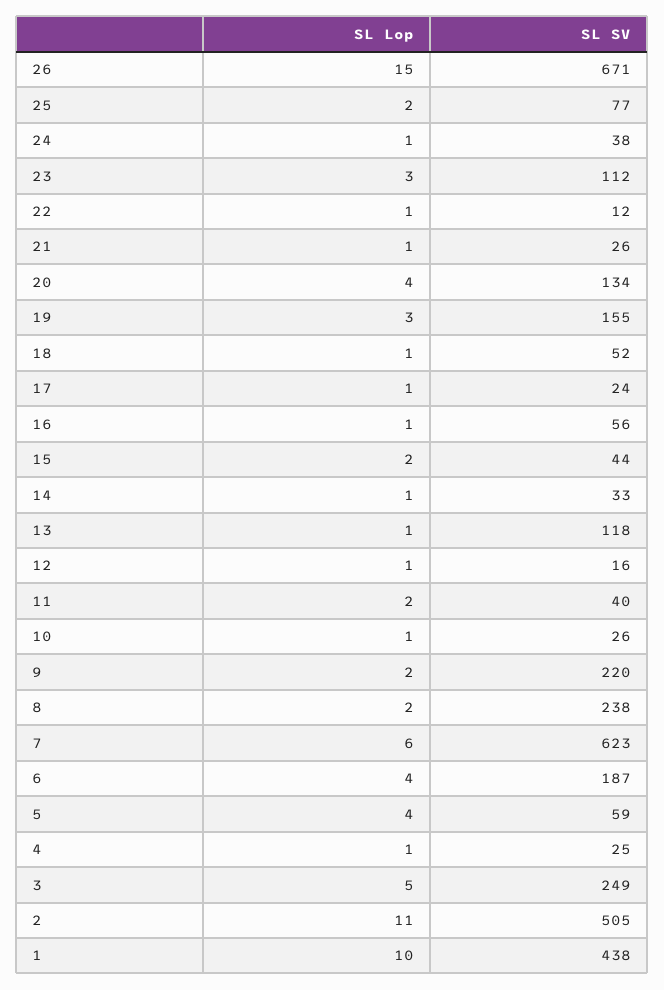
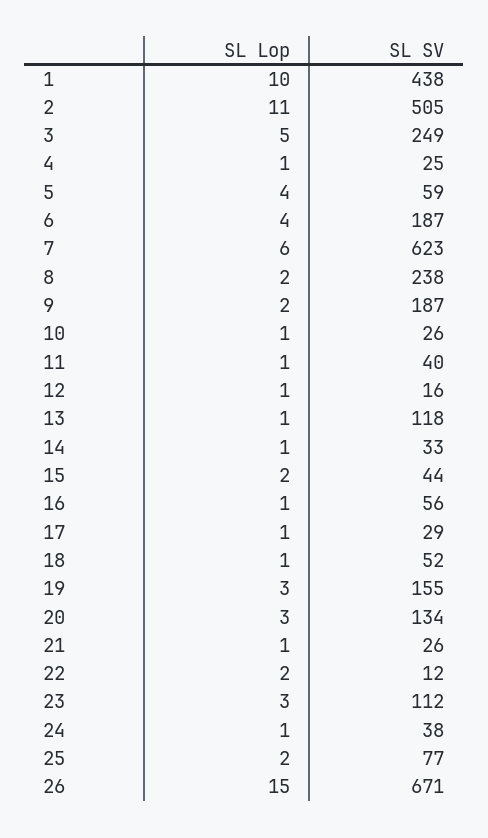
SL Lop, 22: 1 -> 2
SL Lop, 20: 4 -> 3
SL SV, 17: 24 -> 29
SL Lop, 11: 2 -> 1
SL SV, 9: 220 -> 187

